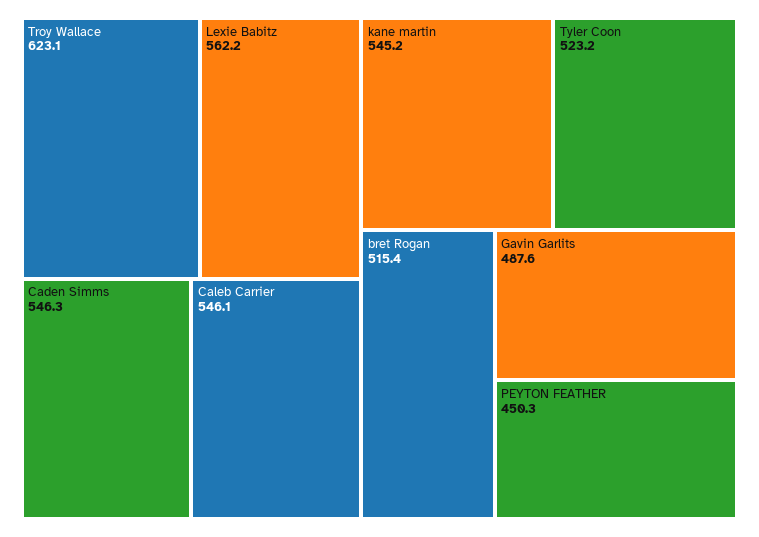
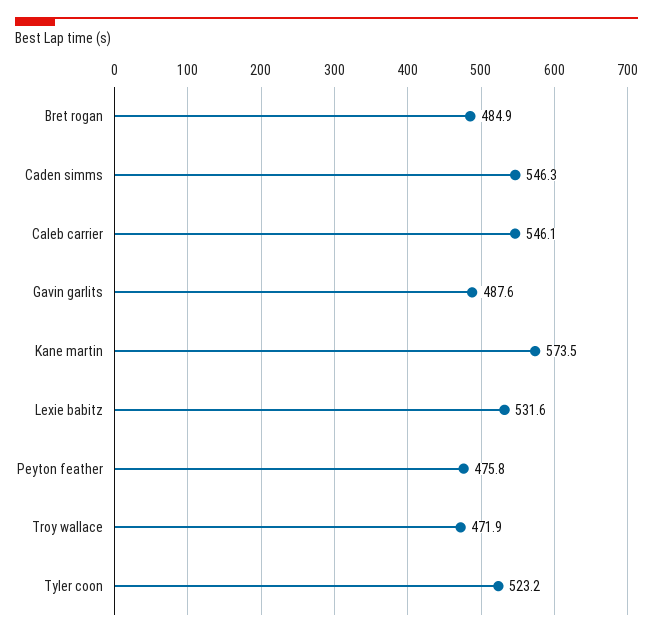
Troy Wallace: 623.1 -> 471.9
Lexie Babitz: 562.2 -> 531.6
kane martin: 545.2 -> 573.5
bret Rogan: 515.4 -> 484.9
PEYTON FEATHER: 450.3 -> 475.8

